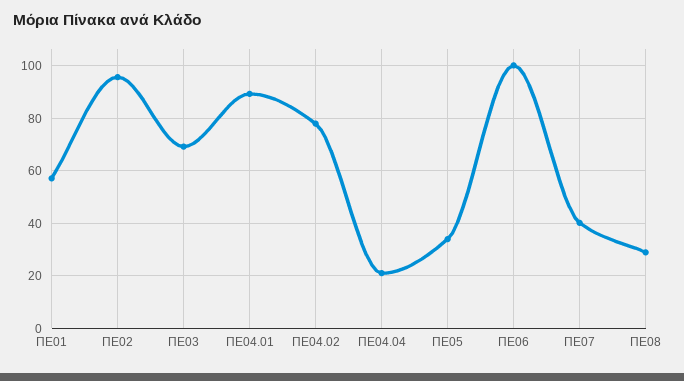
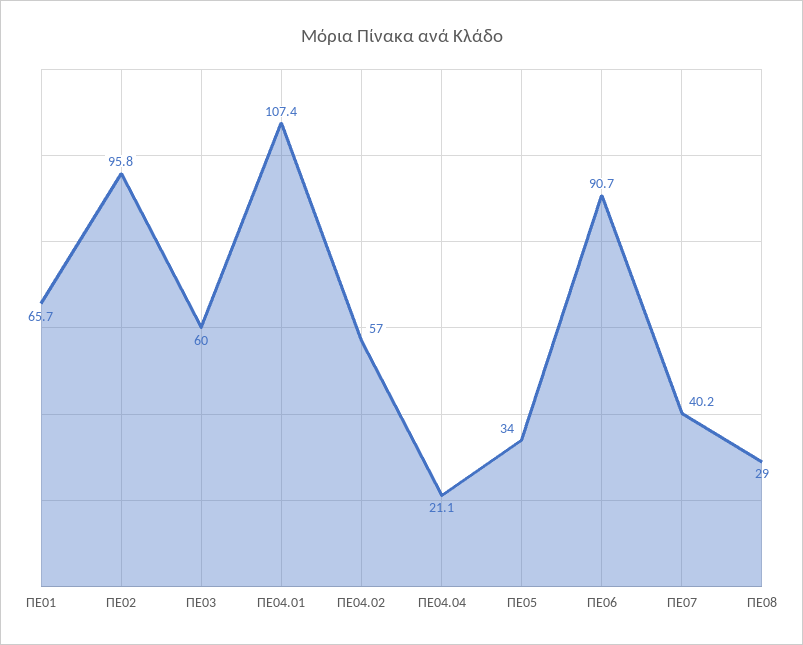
ΠΕ01: 57.5 -> 65.7
ΠΕ03: 70 -> 60
ΠΕ04.01: 90 -> 107.4
ΠΕ04.02: 77.5 -> 57
ΠΕ06: 100 -> 90.7

